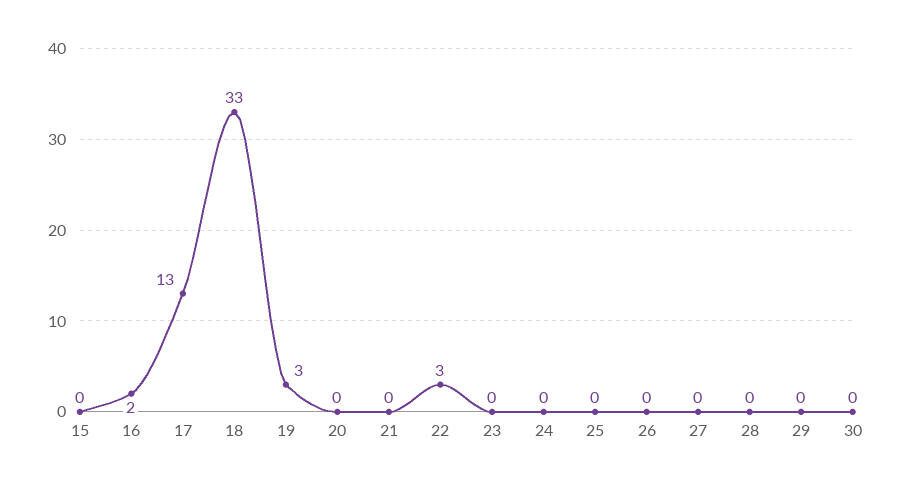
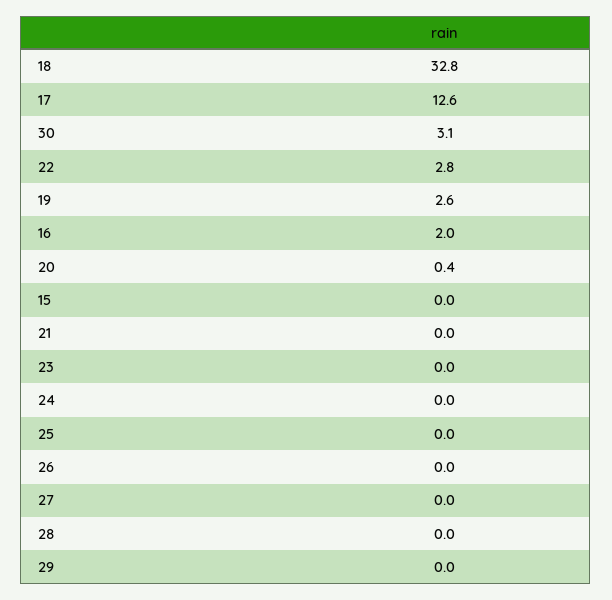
30: 0 -> 3.1

